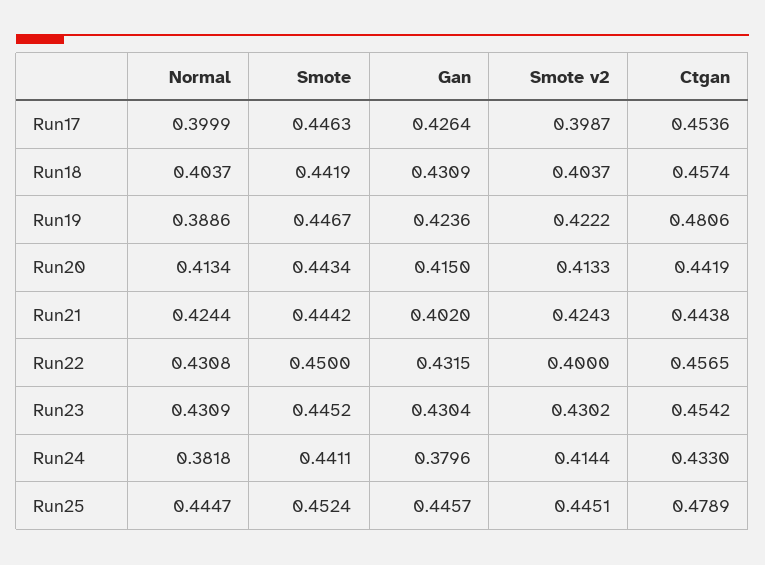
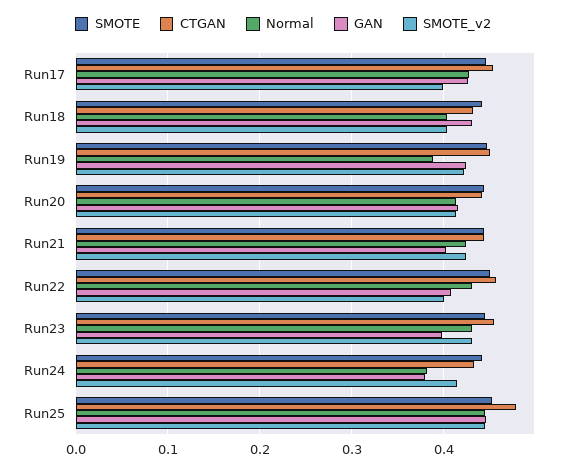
Normal, Run17: 0.3999 -> 0.43
Ctgan, Run18: 0.4574 -> 0.43
Ctgan, Run19: 0.4806 -> 0.45
Gan, Run22: 0.4315 -> 0.41
Gan, Run23: 0.4304 -> 0.4

